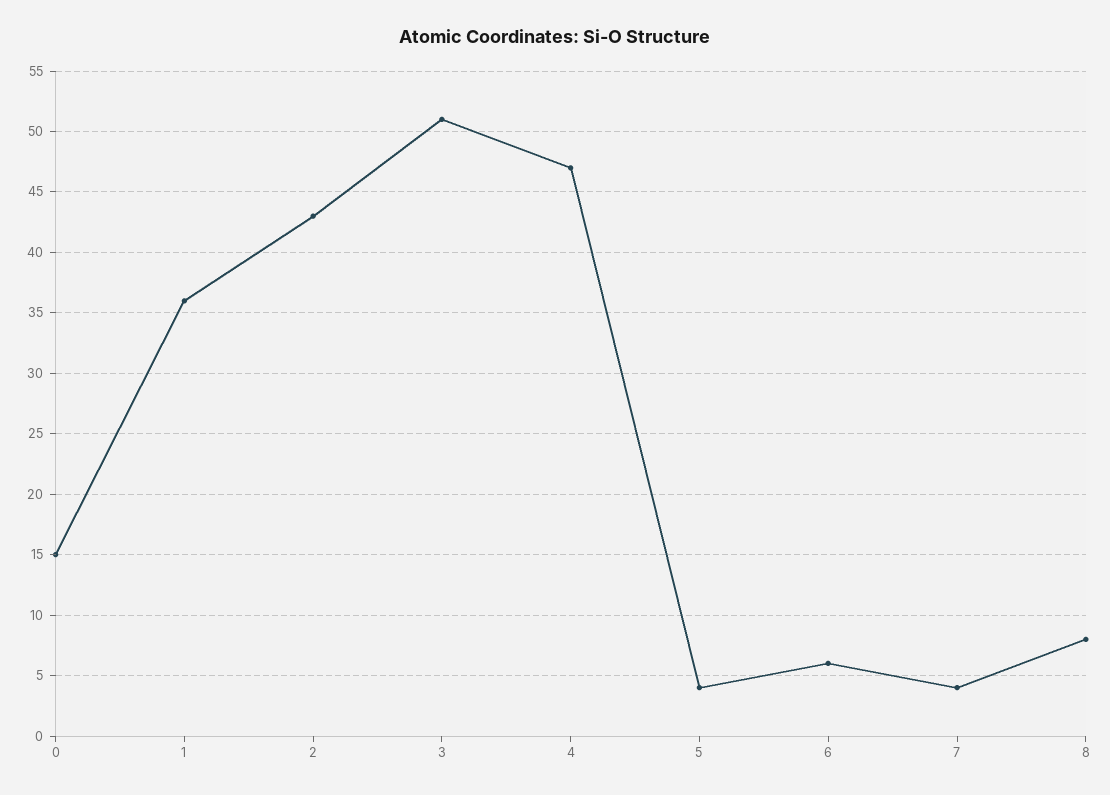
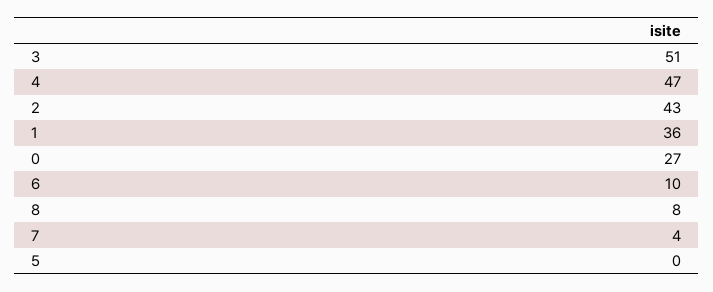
0: 15 -> 27
5: 4 -> 0
6: 6 -> 10

